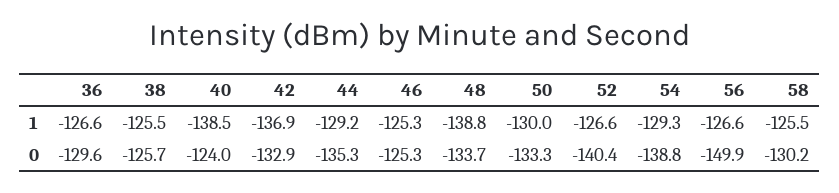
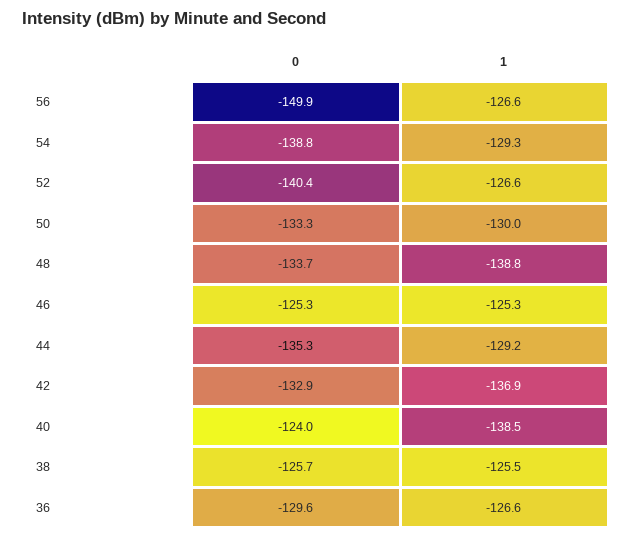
58, 1: -125.5 -> none
58, 0: -130.2 -> none

